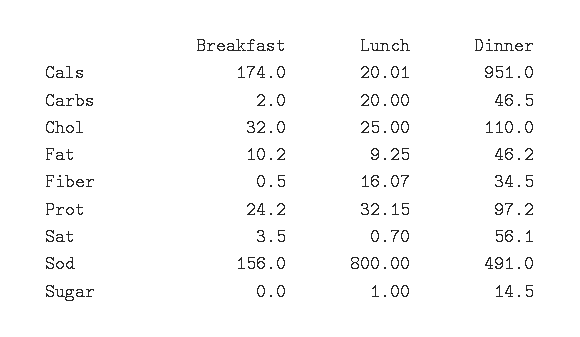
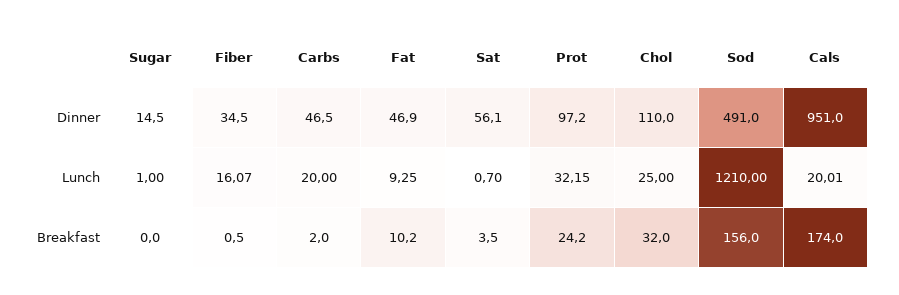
Dinner, Fat: 46.2 -> 46.9
Lunch, Sod: 800 -> 1210

